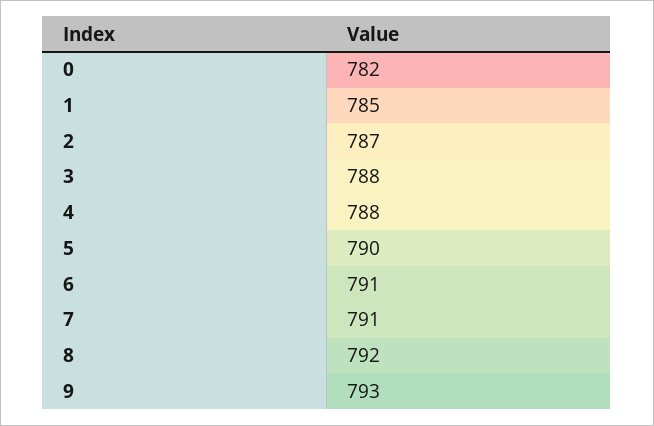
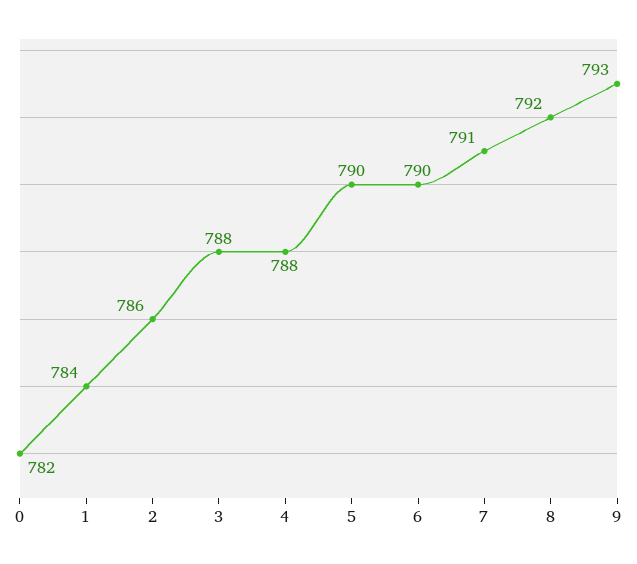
1: 785 -> 784
2: 787 -> 786
6: 791 -> 790

